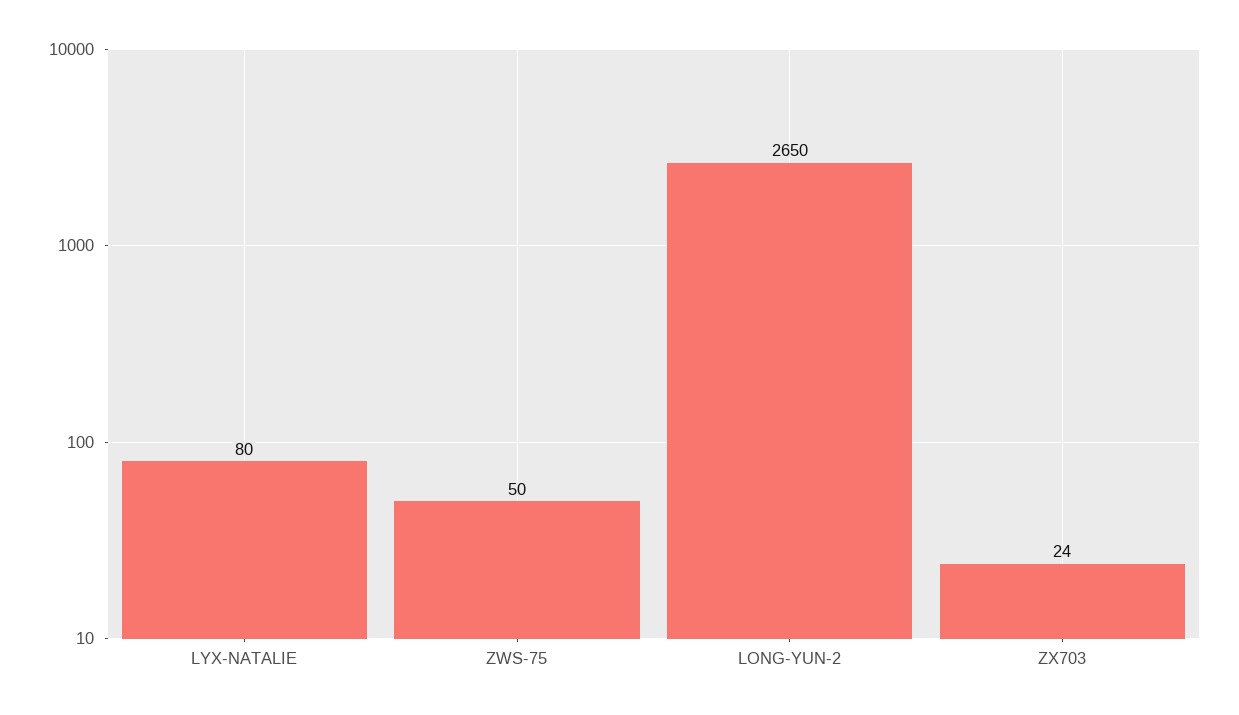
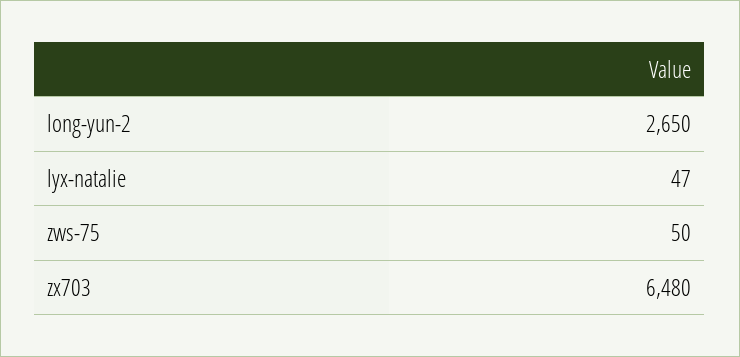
LYX-NATALIE: 80 -> 47
ZX703: 24 -> 6480

